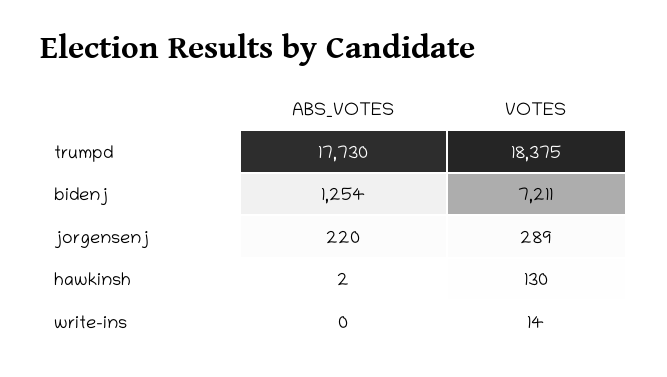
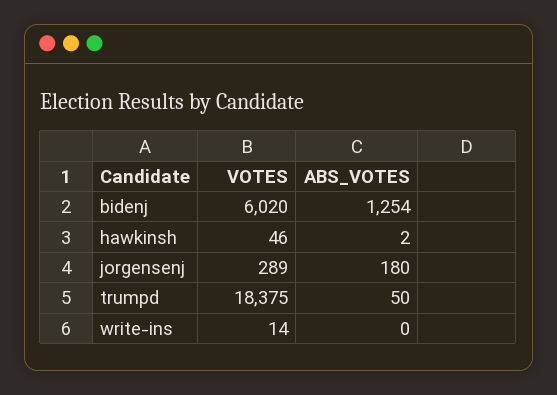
ABS_VOTES, trumpd: 17730 -> 50
VOTES, bidenj: 7211 -> 6020
ABS_VOTES, jorgensenj: 220 -> 180
VOTES, hawkinsh: 130 -> 46

